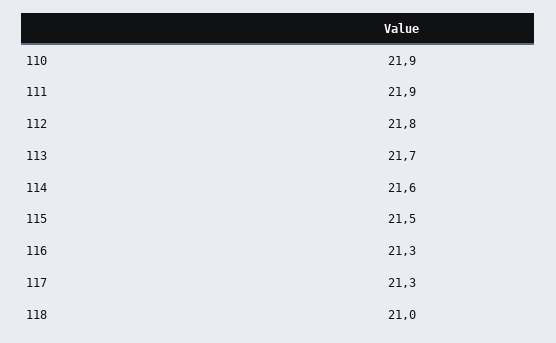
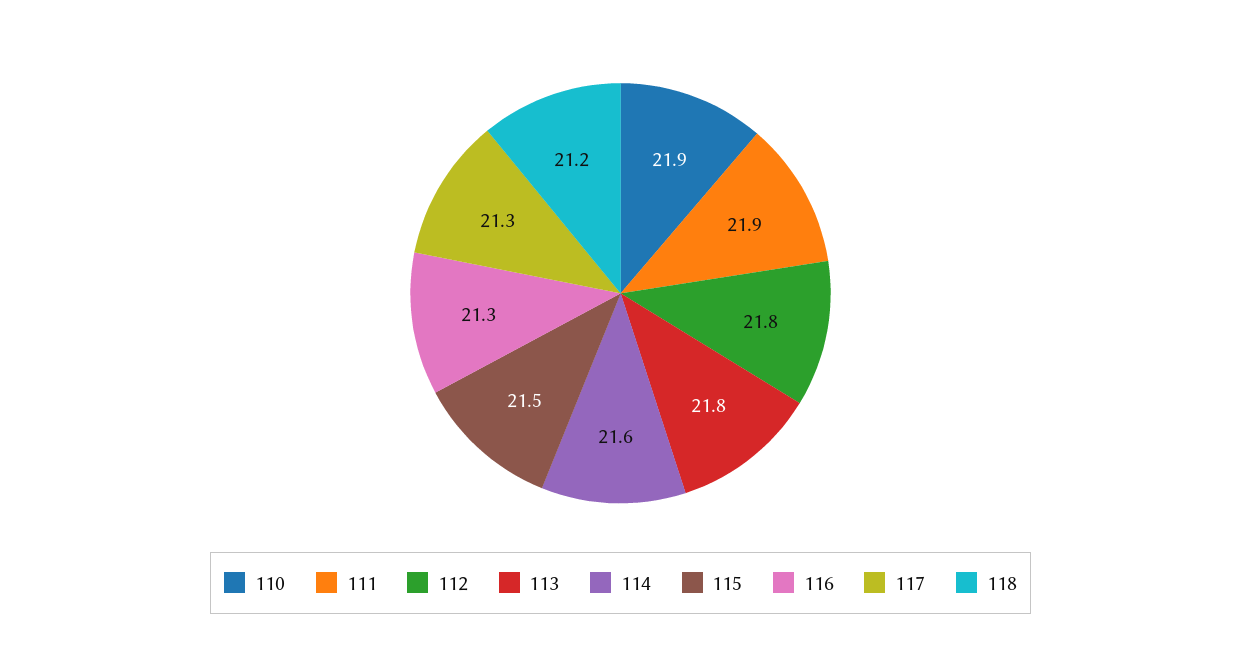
113: 21.7 -> 21.8
118: 21 -> 21.2

